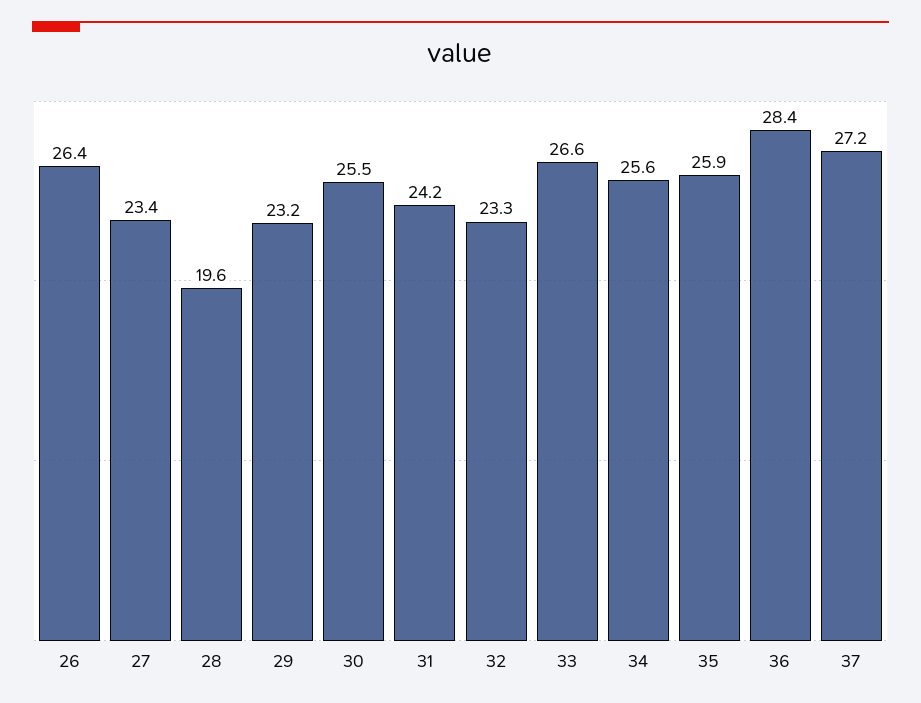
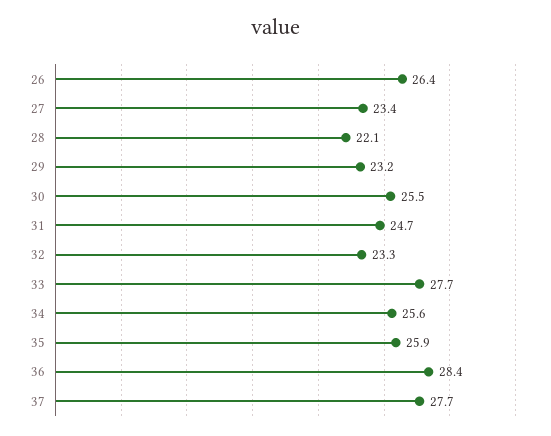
28: 19.6 -> 22.1
31: 24.2 -> 24.7
33: 26.6 -> 27.7
37: 27.2 -> 27.7

